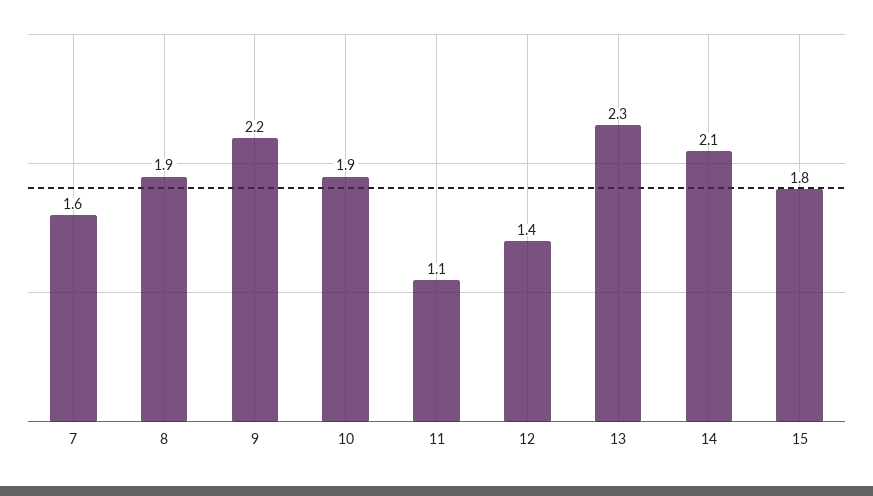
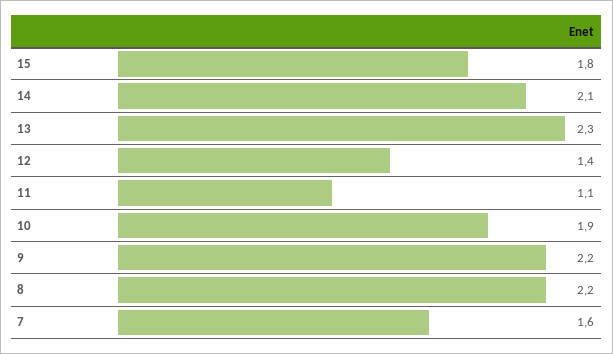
8: 1.9 -> 2.2

